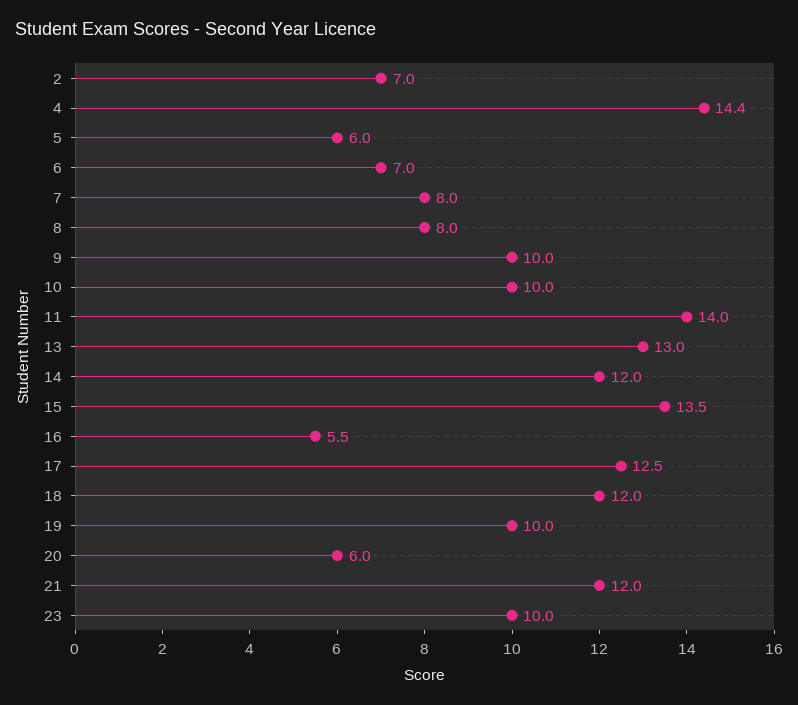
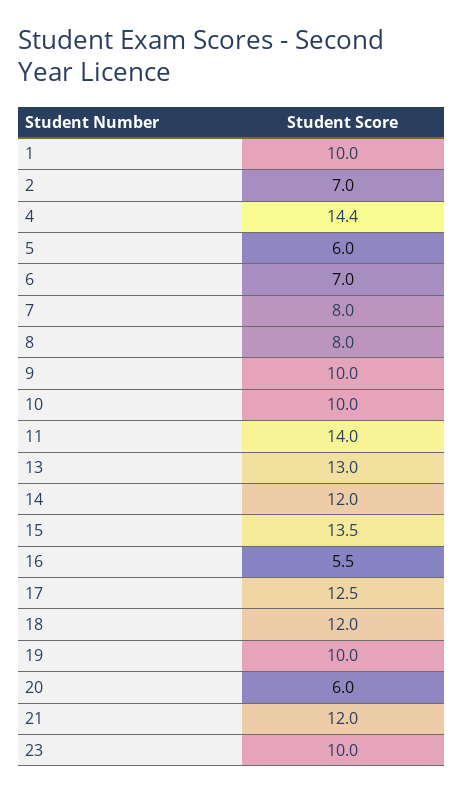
1: none -> 10

